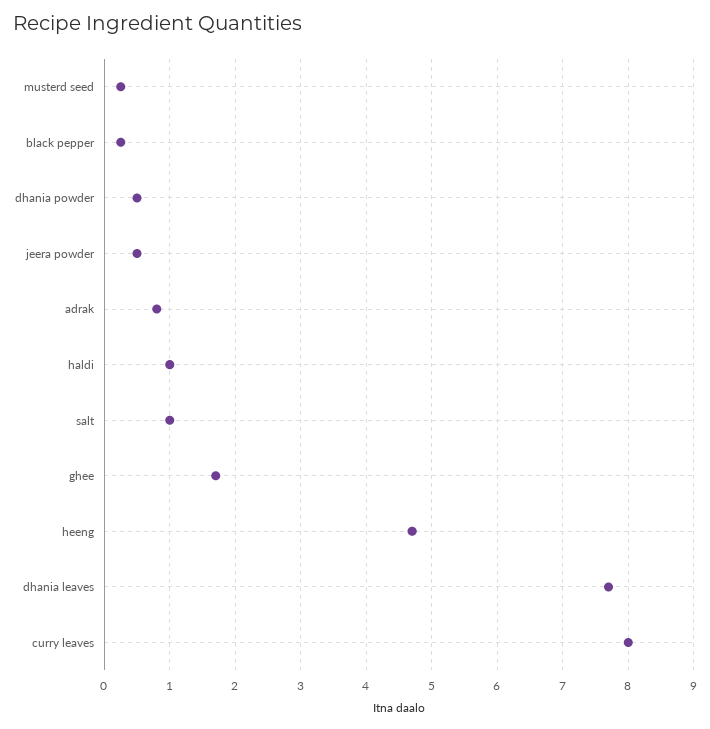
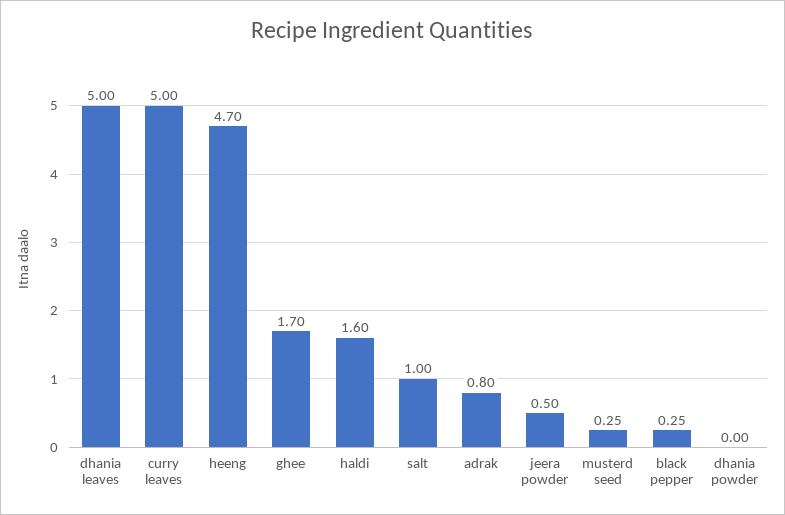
dhania powder: 0.5 -> 0
haldi: 1 -> 1.6
dhania leaves: 7.7 -> 5
curry leaves: 8 -> 5

